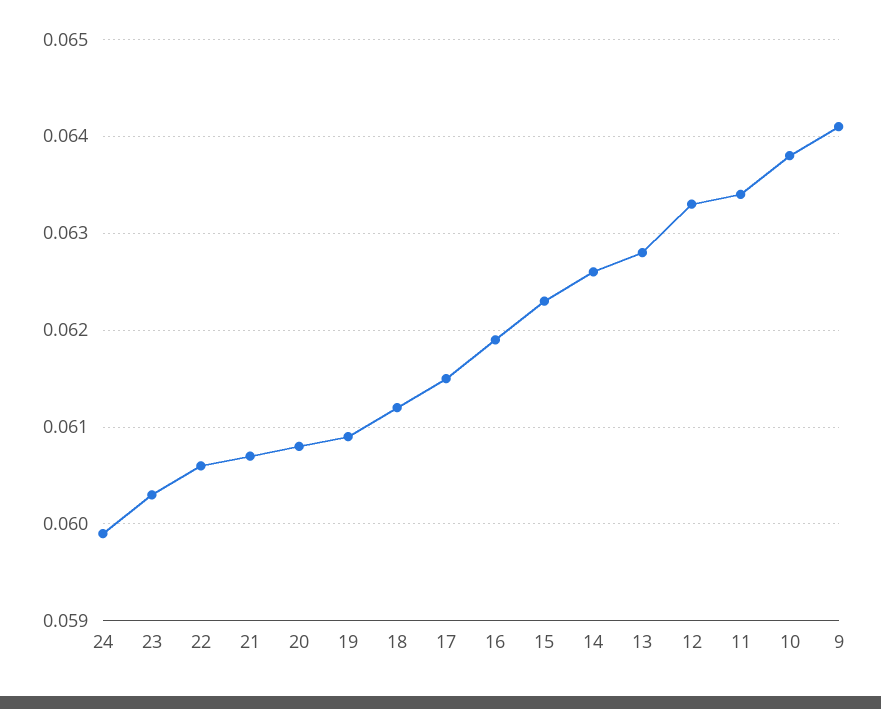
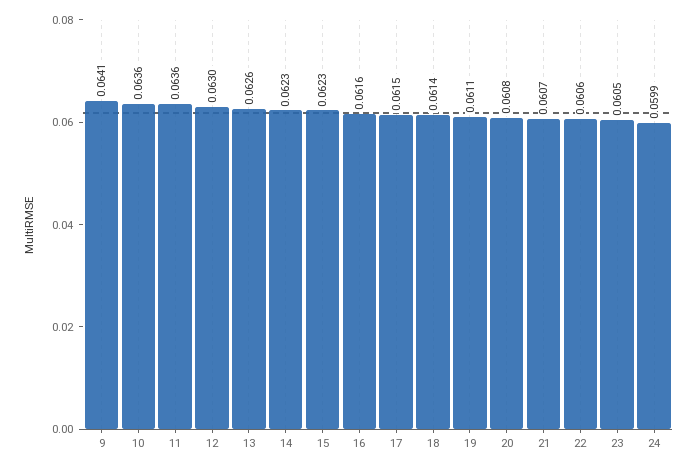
23: 0.0603 -> 0.0605
19: 0.0609 -> 0.0611
18: 0.0612 -> 0.0614
16: 0.0619 -> 0.0616
14: 0.0626 -> 0.0623
13: 0.0628 -> 0.0626
12: 0.0633 -> 0.063
11: 0.0634 -> 0.0636
10: 0.0638 -> 0.0636

